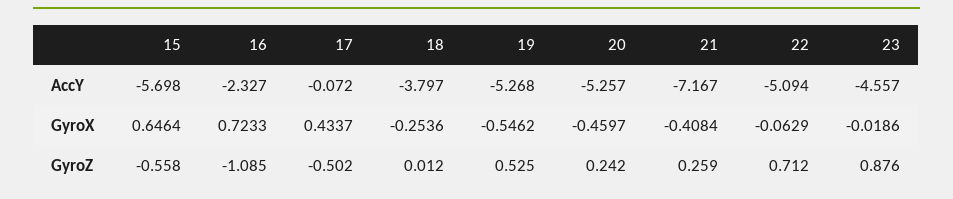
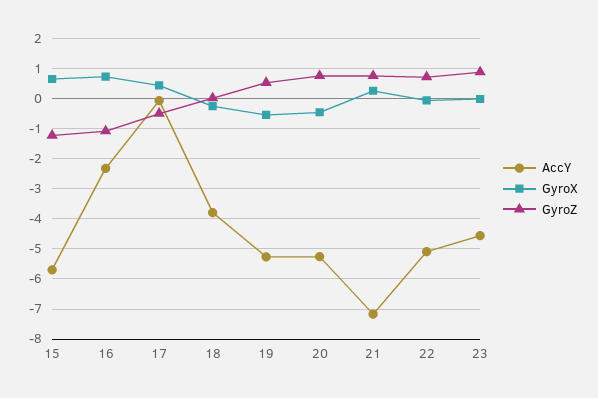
GyroX, 21: -0.4084 -> 0.2
GyroZ, 15: -0.558 -> -1.2
GyroZ, 20: 0.242 -> 0.8
GyroZ, 21: 0.259 -> 0.8

